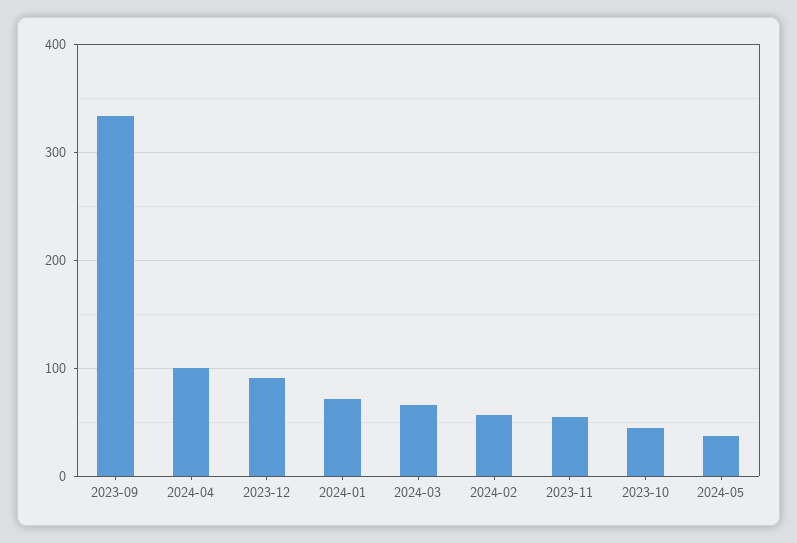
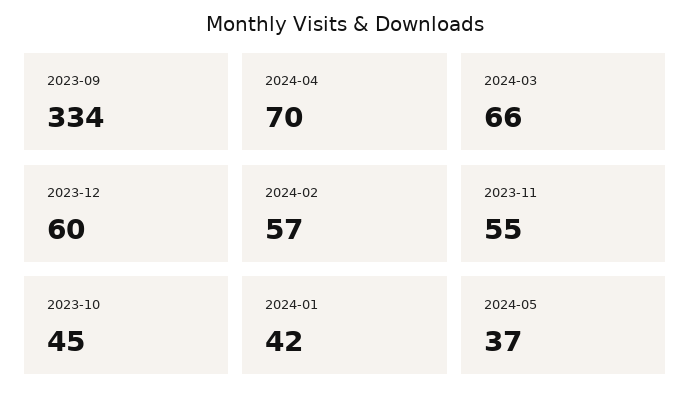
2024-04: 100 -> 70
2023-12: 90 -> 60
2024-01: 70 -> 42

